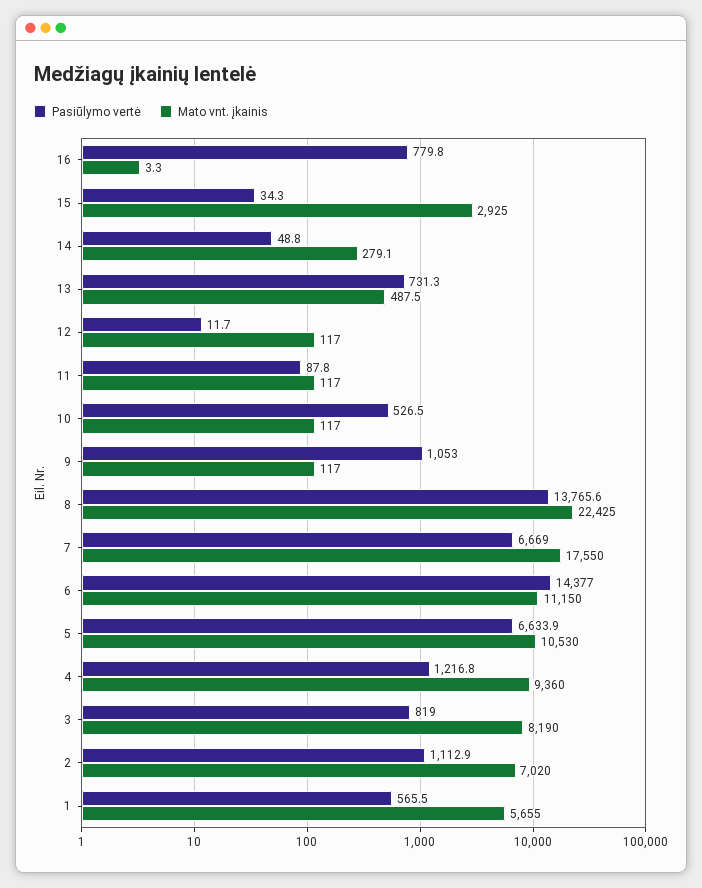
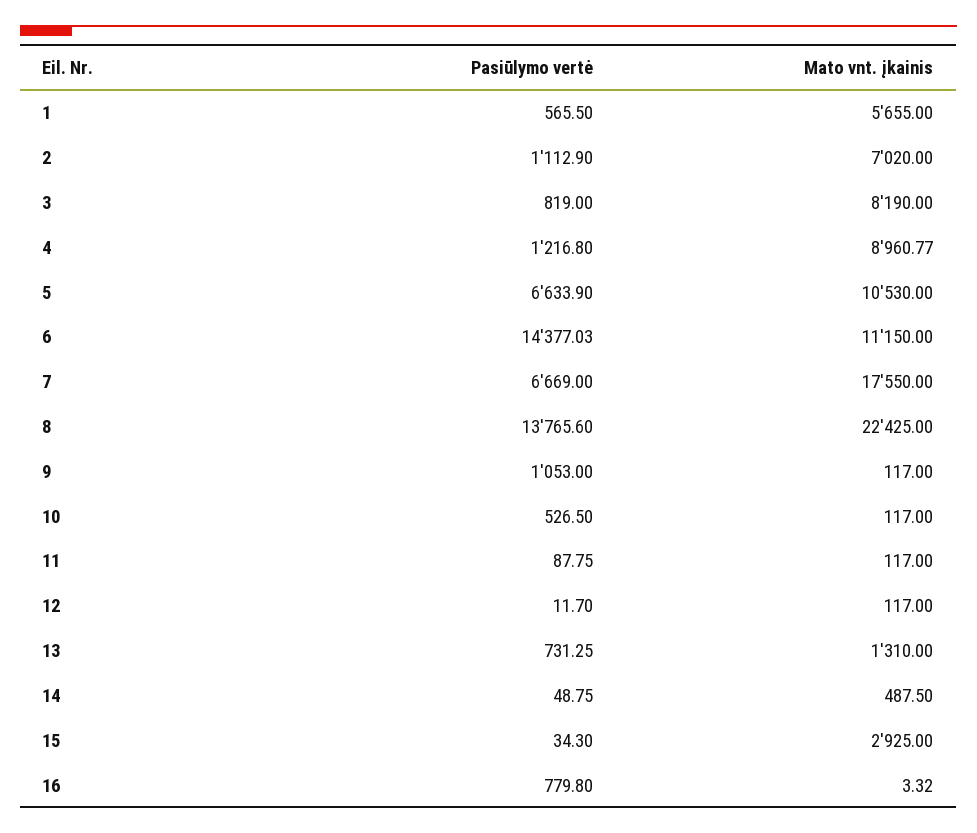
Mato vnt. įkainis, 14: 279.1 -> 487.5
Mato vnt. įkainis, 13: 487.5 -> 1310
Mato vnt. įkainis, 4: 9360 -> 8960.77

